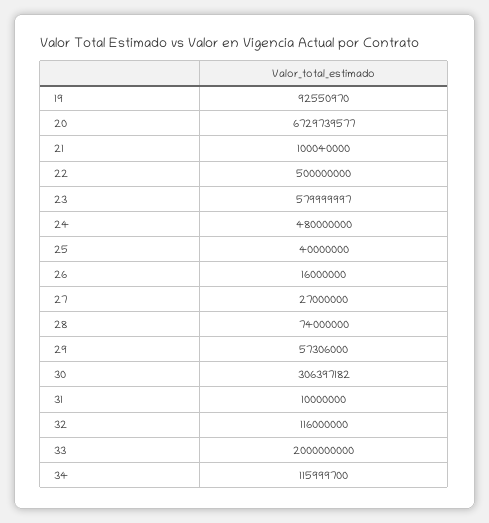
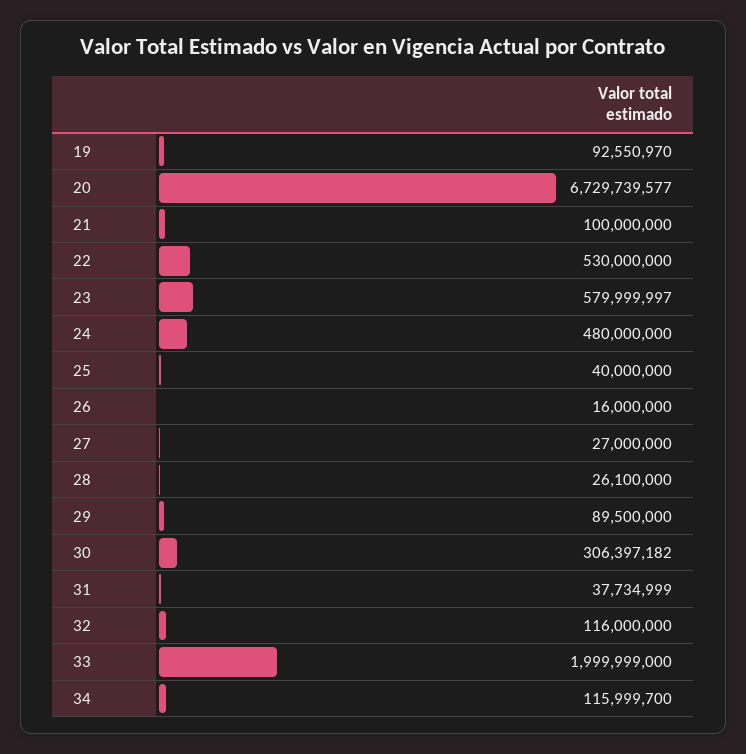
21: 100040000 -> 100000000
22: 500000000 -> 530000000
28: 74000000 -> 26100000
29: 57306000 -> 89500000
31: 10000000 -> 37734999
33: 2000000000 -> 1999999000

